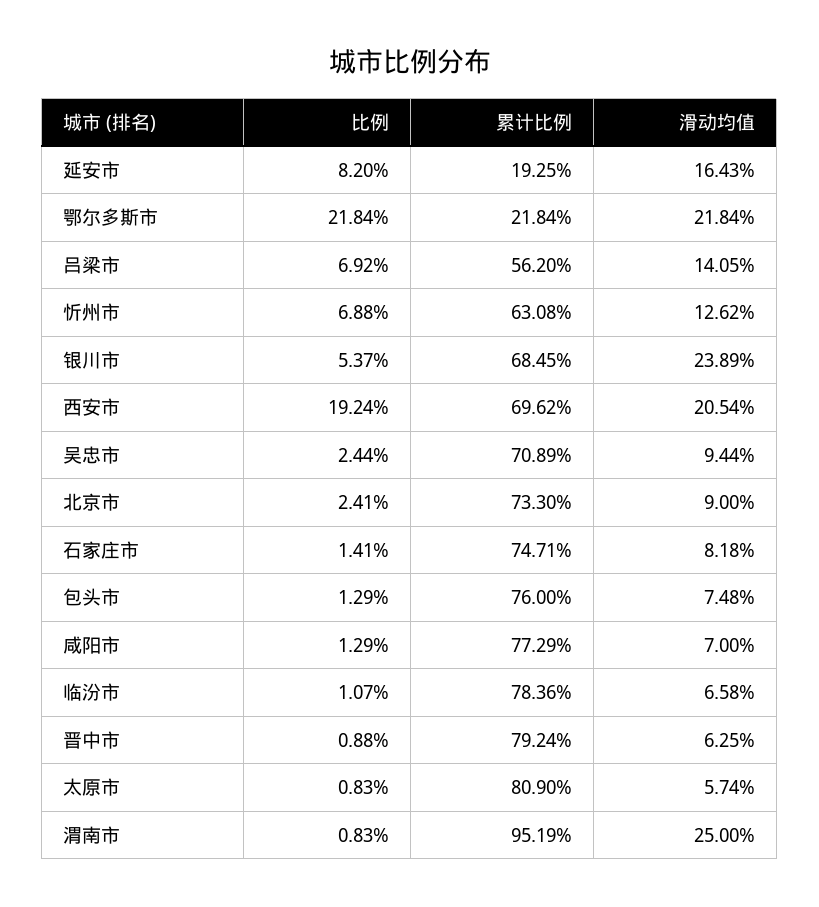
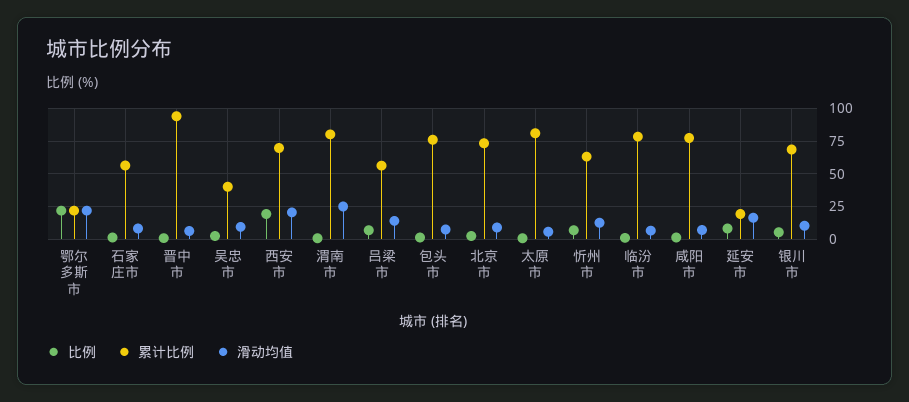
滑动均值, 银川市: 23.89 -> 10
累计比例, 吴忠市: 70.89 -> 40
累计比例, 石家庄市: 74.71 -> 55
累计比例, 晋中市: 79.24 -> 95
累计比例, 渭南市: 95.19 -> 80

